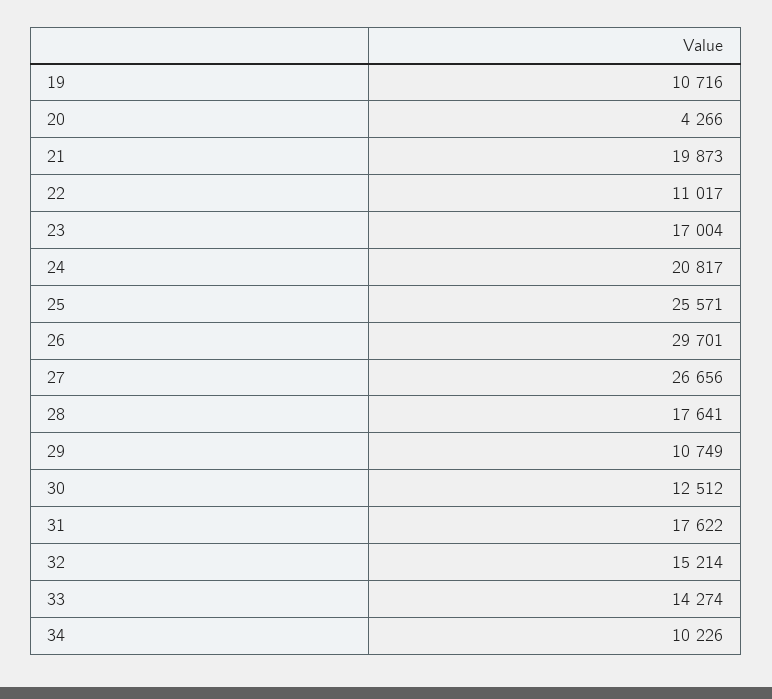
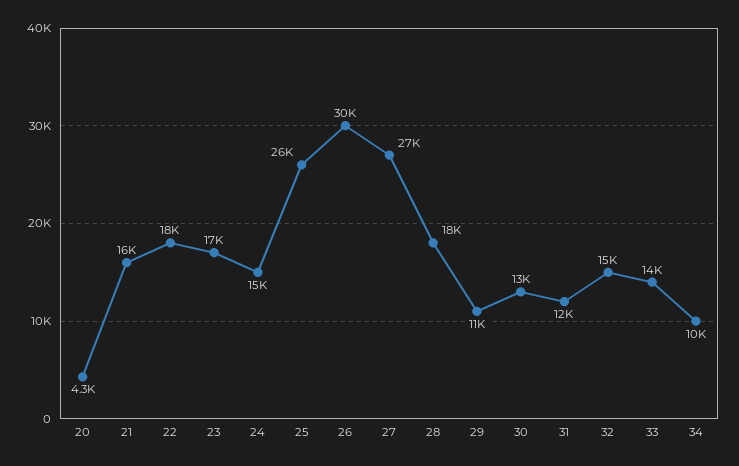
19: 10716 -> none
21: 19873 -> 16000
22: 11017 -> 18000
24: 20817 -> 15000
31: 17622 -> 12000

